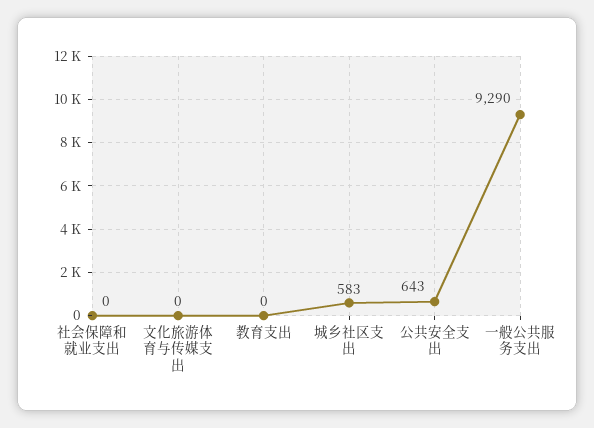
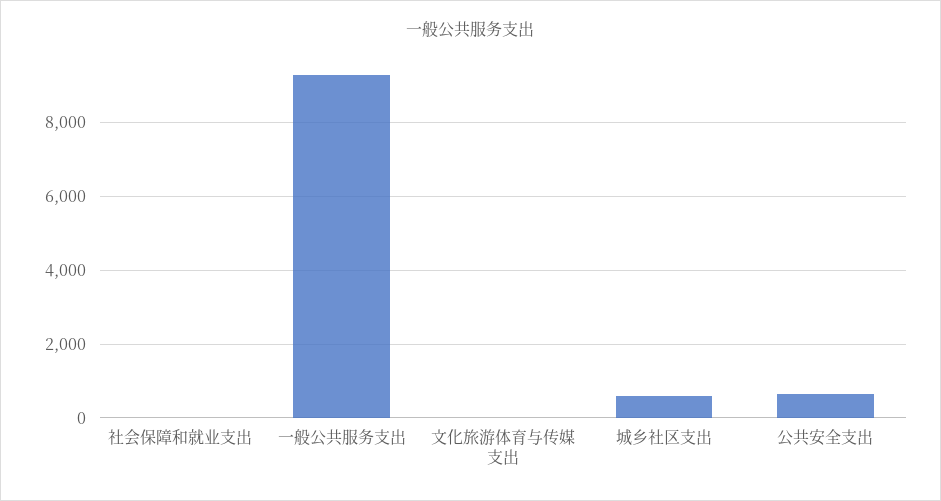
教育支出: 0 -> none

